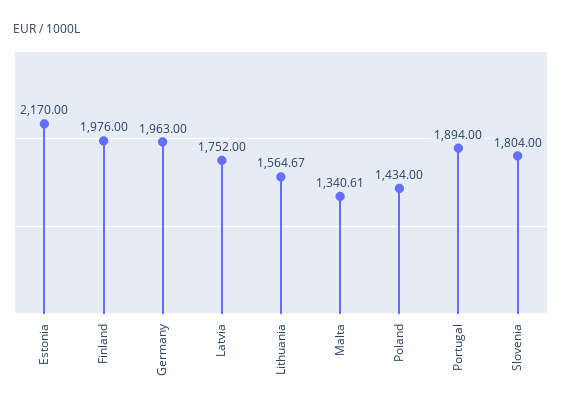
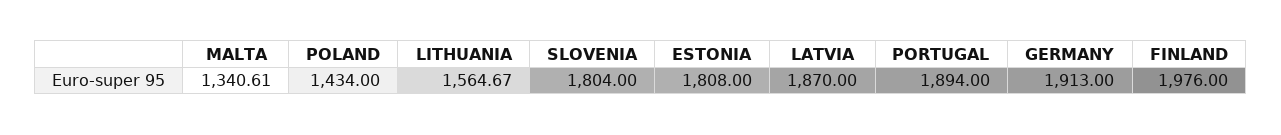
Estonia: 2170 -> 1808
Germany: 1963 -> 1913
Latvia: 1752 -> 1870

